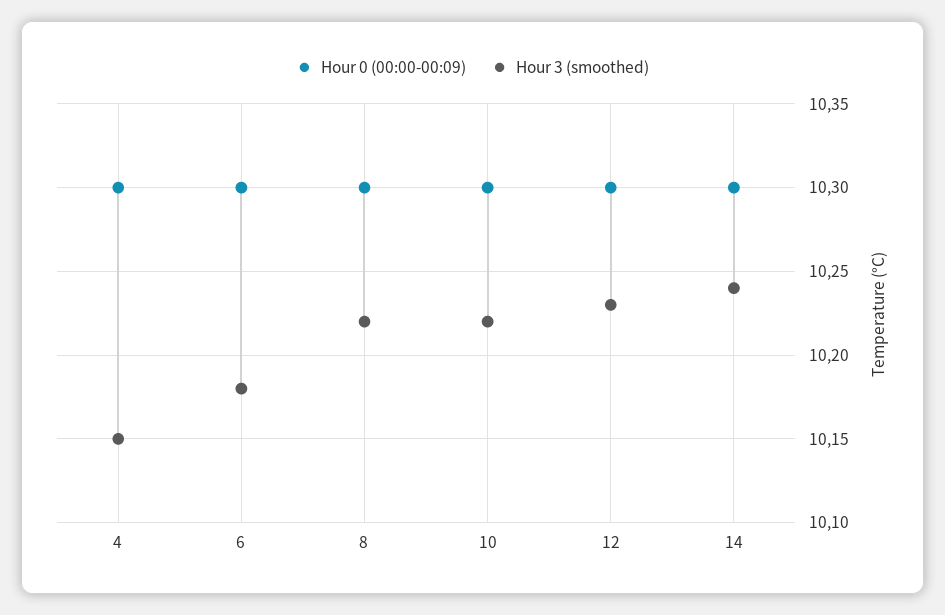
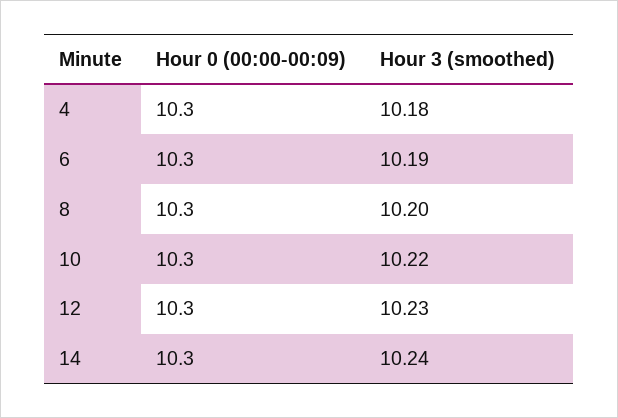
Hour 3 (smoothed), 4: 10.15 -> 10.18
Hour 3 (smoothed), 6: 10.18 -> 10.19
Hour 3 (smoothed), 8: 10.22 -> 10.2

